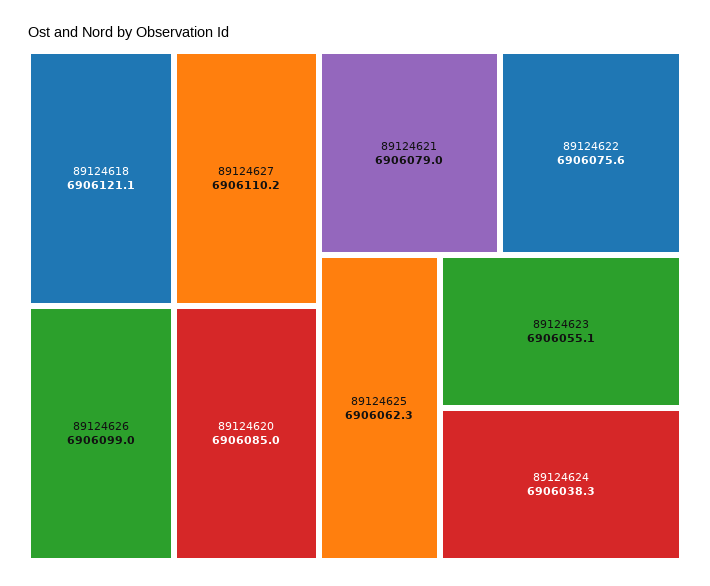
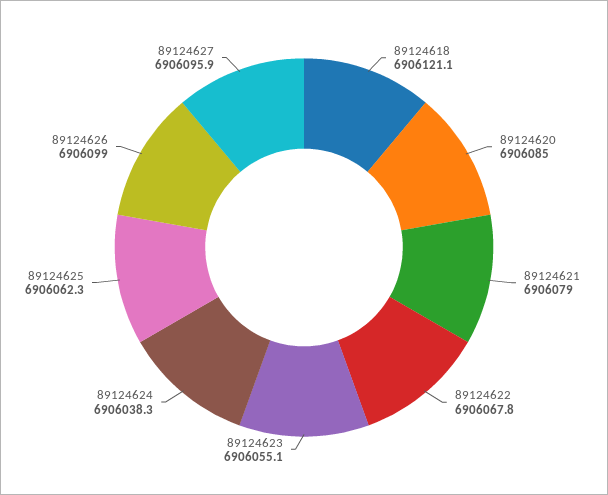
89124627: 6906110.2 -> 6906095.9
89124622: 6906075.6 -> 6906067.8

